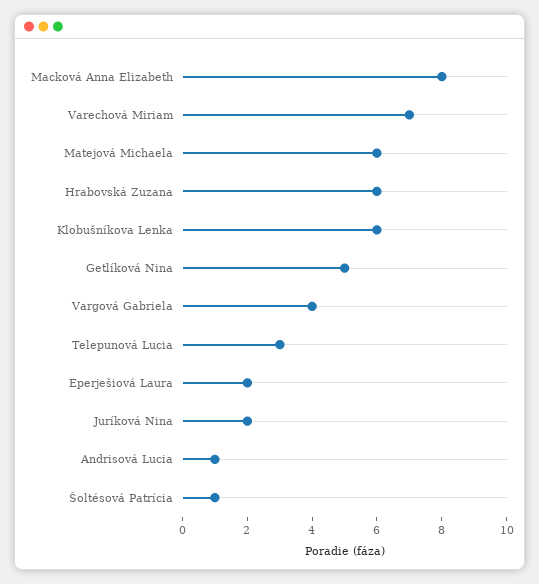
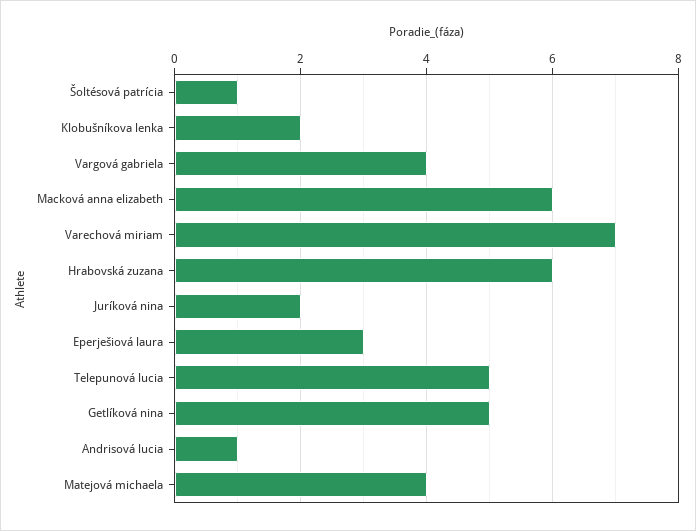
Macková Anna Elizabeth: 8 -> 6
Matejová Michaela: 6 -> 4
Klobušníkova Lenka: 6 -> 2
Telepunová Lucia: 3 -> 5
Eperješiová Laura: 2 -> 3

